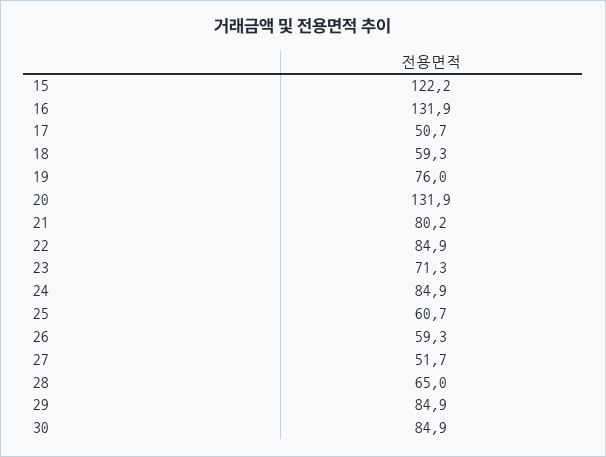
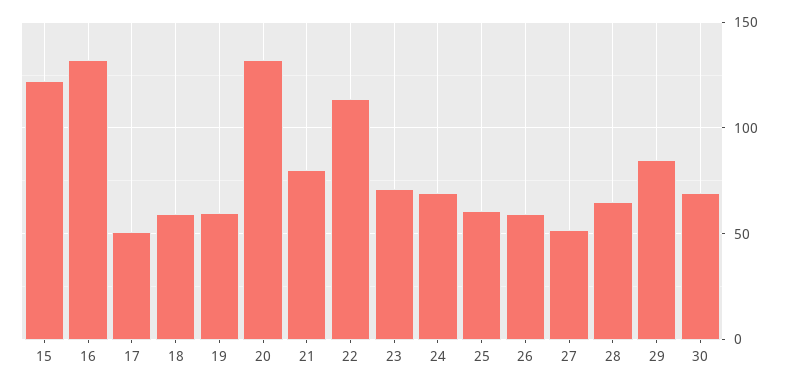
19: 76 -> 60
22: 84.9 -> 115
24: 84.9 -> 70
30: 84.9 -> 70

